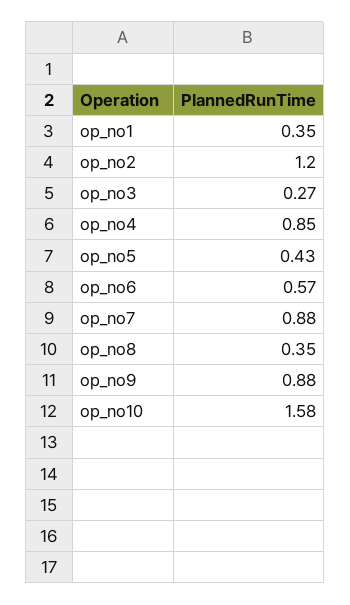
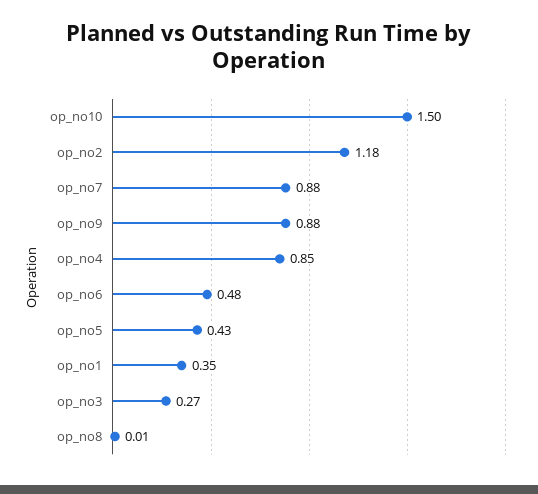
op_no2: 1.2 -> 1.18
op_no6: 0.57 -> 0.48
op_no8: 0.35 -> 0.01
op_no10: 1.58 -> 1.5

